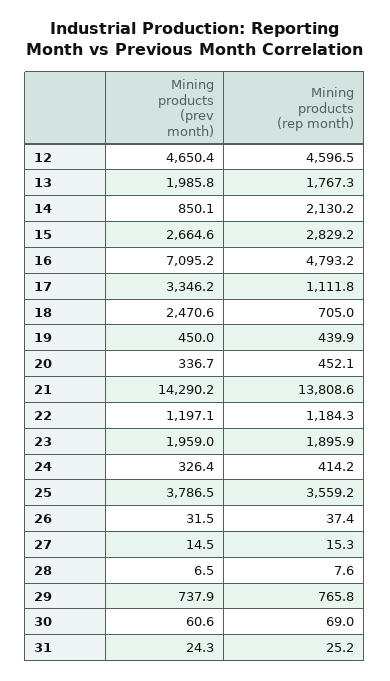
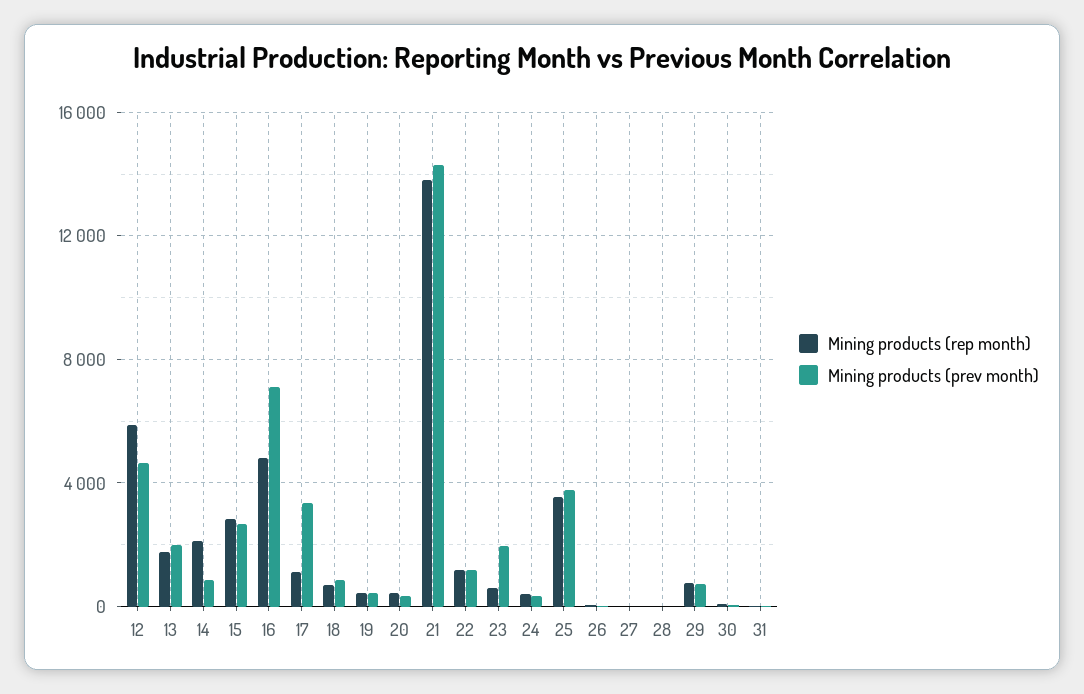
Mining products (rep month), 12: 4596.5 -> 6000
Mining products (prev month), 18: 2470.6 -> 1000
Mining products (rep month), 23: 1895.9 -> 500

